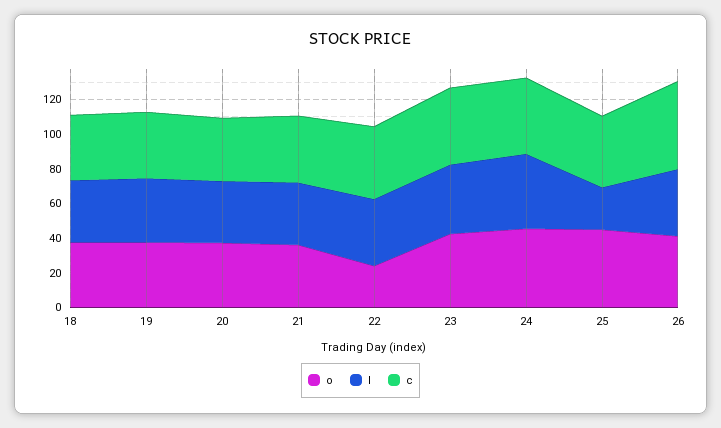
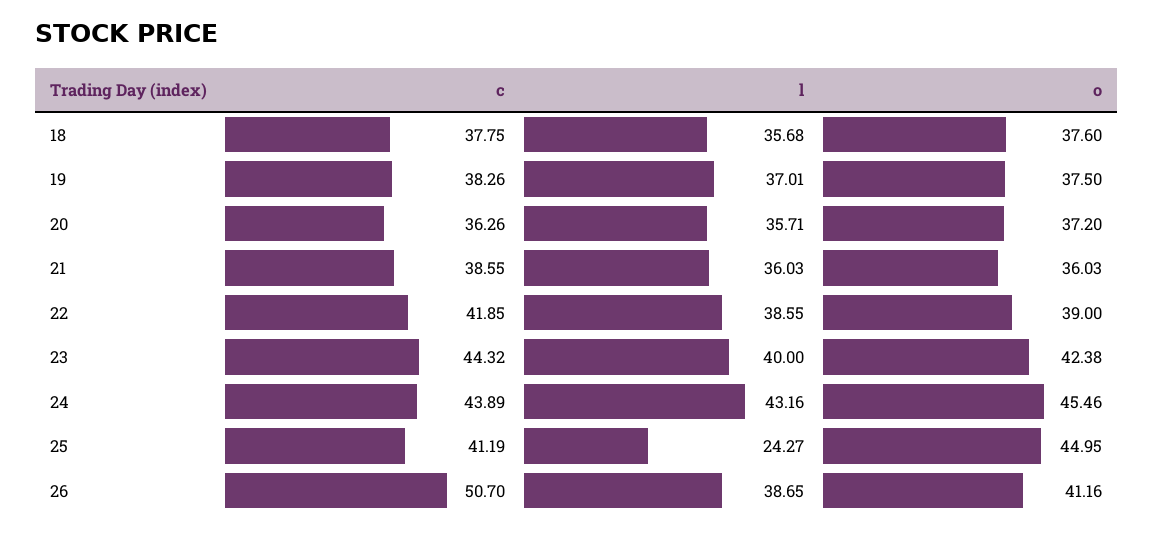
o, 22: 25 -> 39

